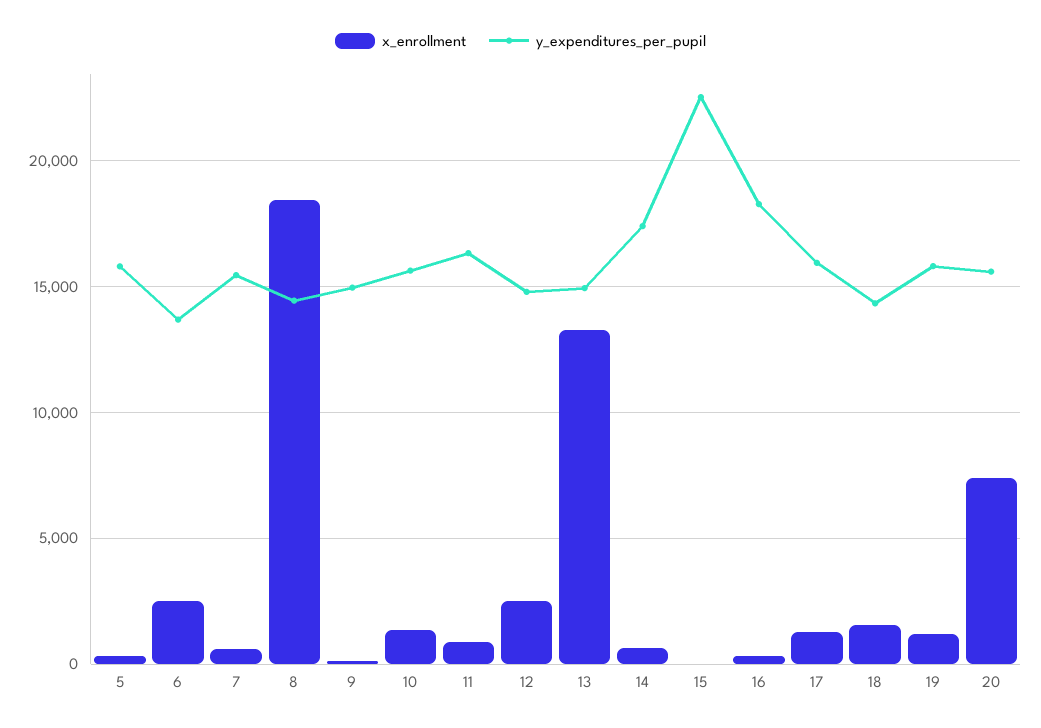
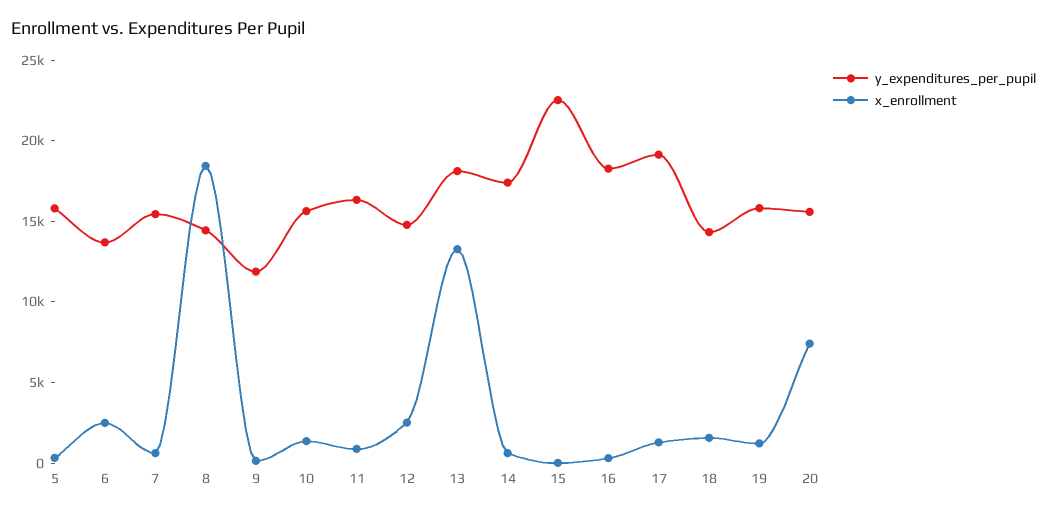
y_expenditures_per_pupil, 9: 15000 -> 12000
y_expenditures_per_pupil, 13: 15000 -> 18000
y_expenditures_per_pupil, 17: 16000 -> 19000

